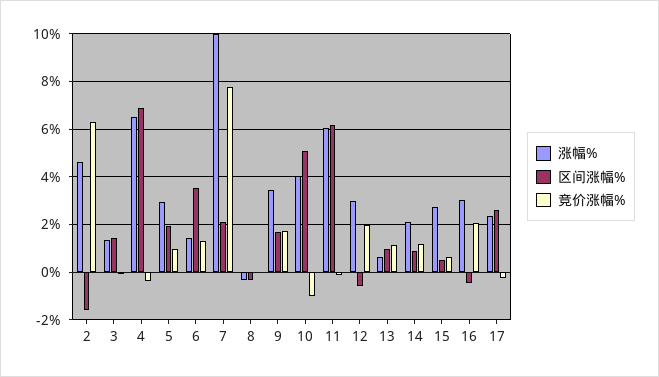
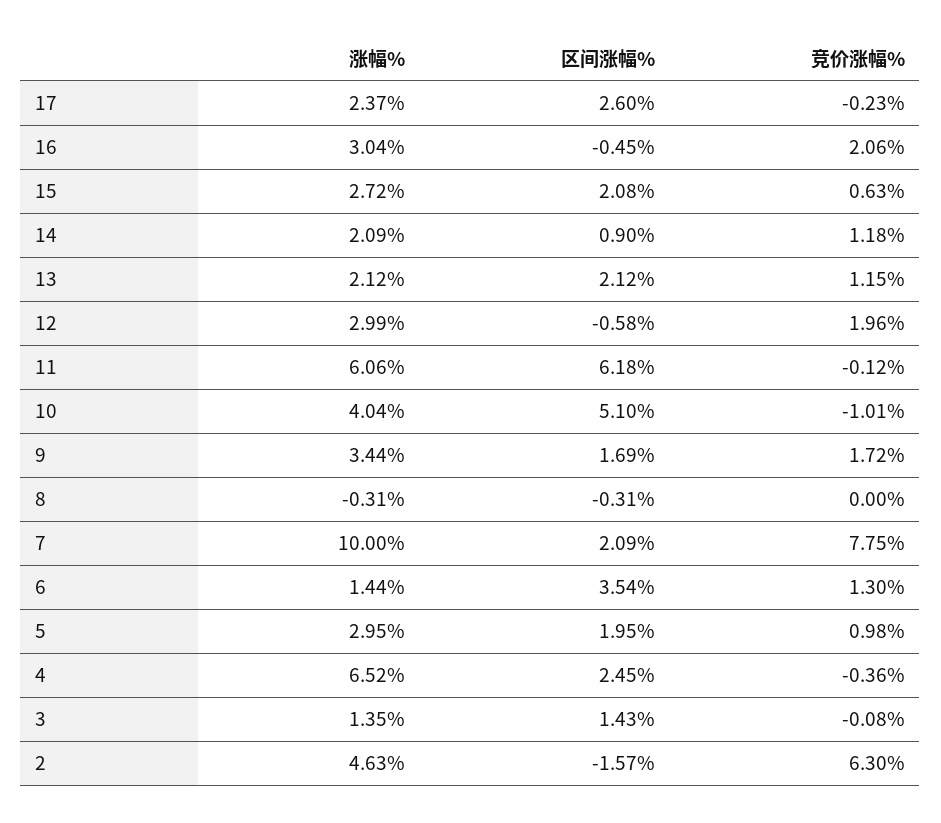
区间涨幅%, 4: 7 -> 2.45
涨幅%, 13: 0.5 -> 2.12
区间涨幅%, 13: 1 -> 2.12
区间涨幅%, 15: 0.5 -> 2.08

